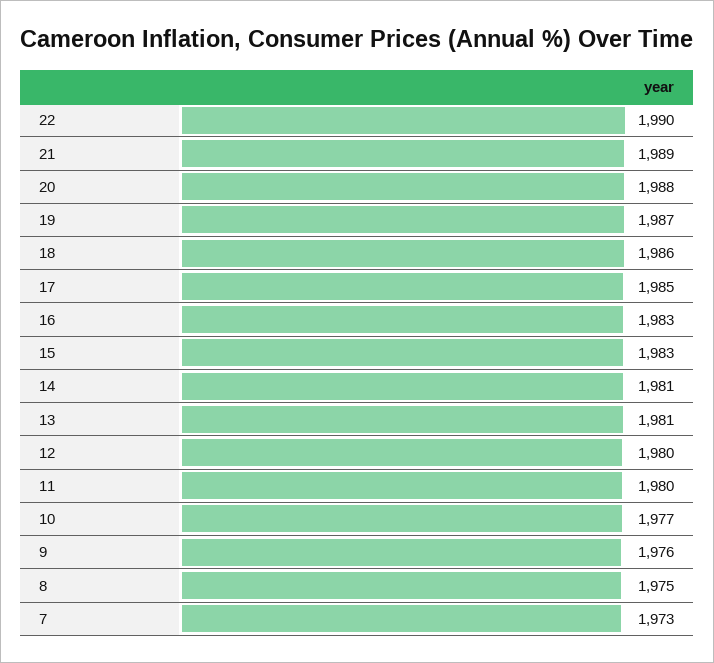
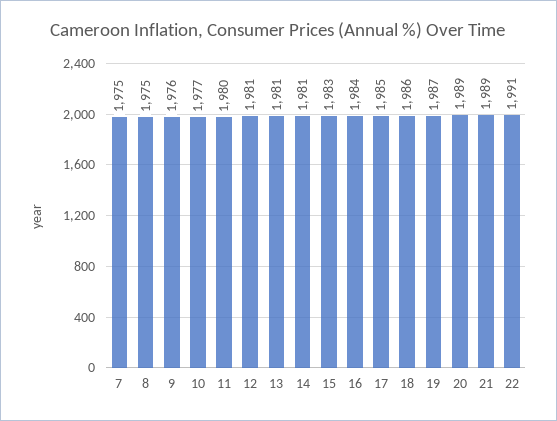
22: 1990 -> 1991
20: 1988 -> 1989
16: 1983 -> 1984
12: 1980 -> 1981
7: 1973 -> 1975

